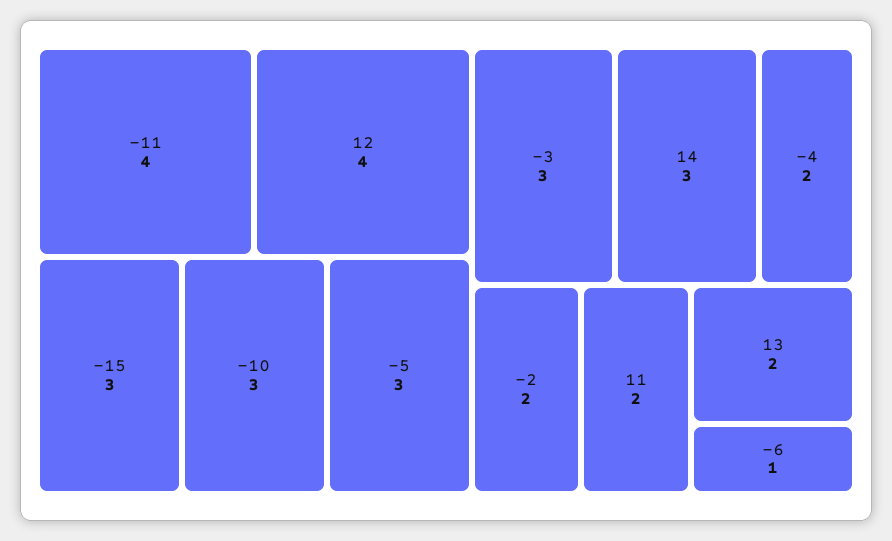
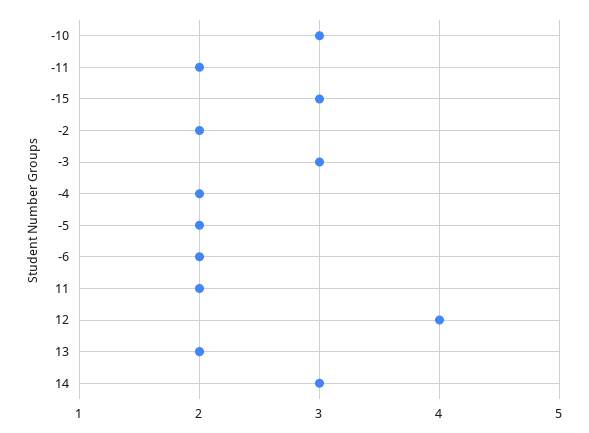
-11: 4 -> 2
-5: 3 -> 2
-6: 1 -> 2

